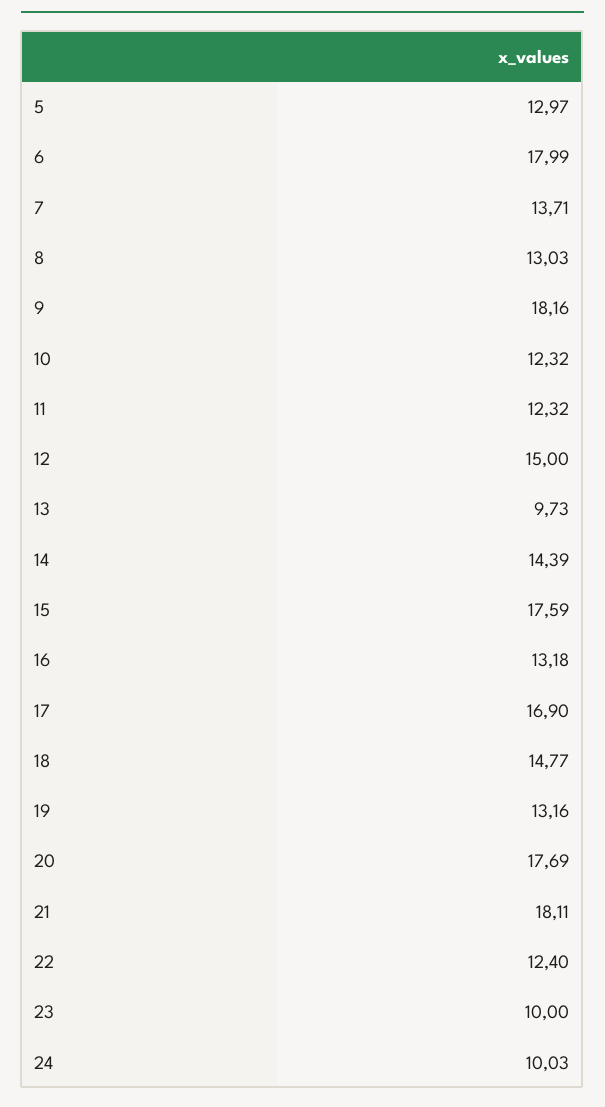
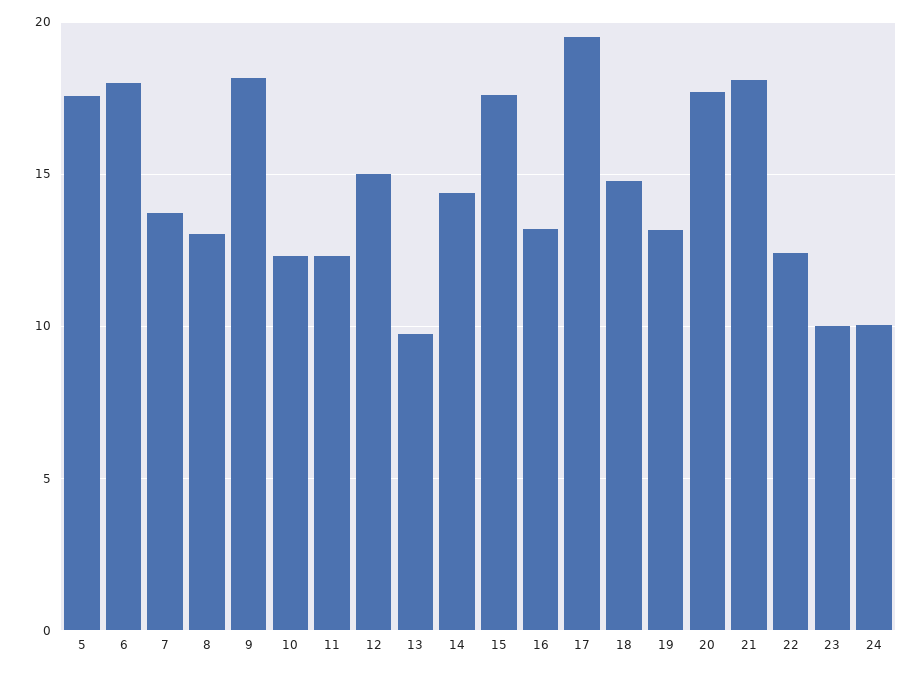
5: 12.97 -> 17.5
17: 16.9 -> 19.5

